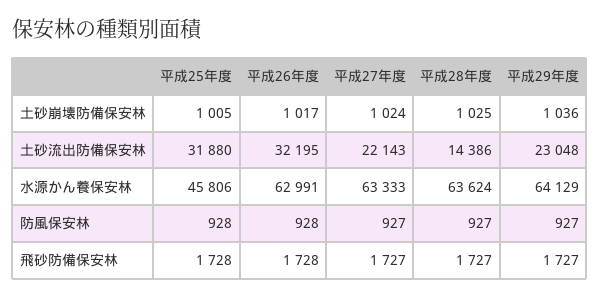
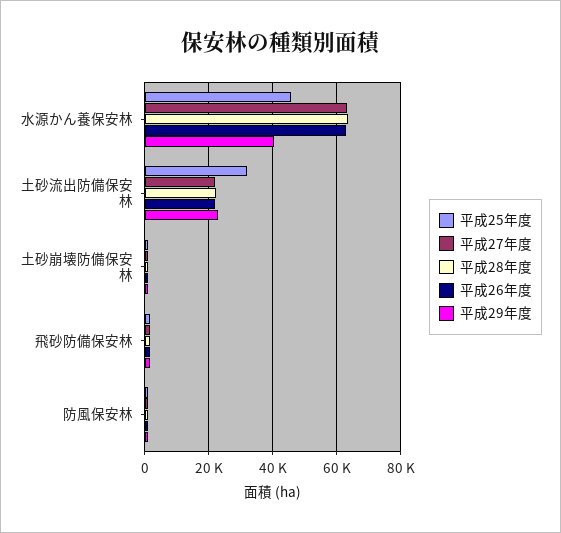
平成26年度, 土砂流出防備保安林: 32195 -> 22000
平成28年度, 土砂流出防備保安林: 14386 -> 22000
平成29年度, 水源かん養保安林: 64129 -> 40000

